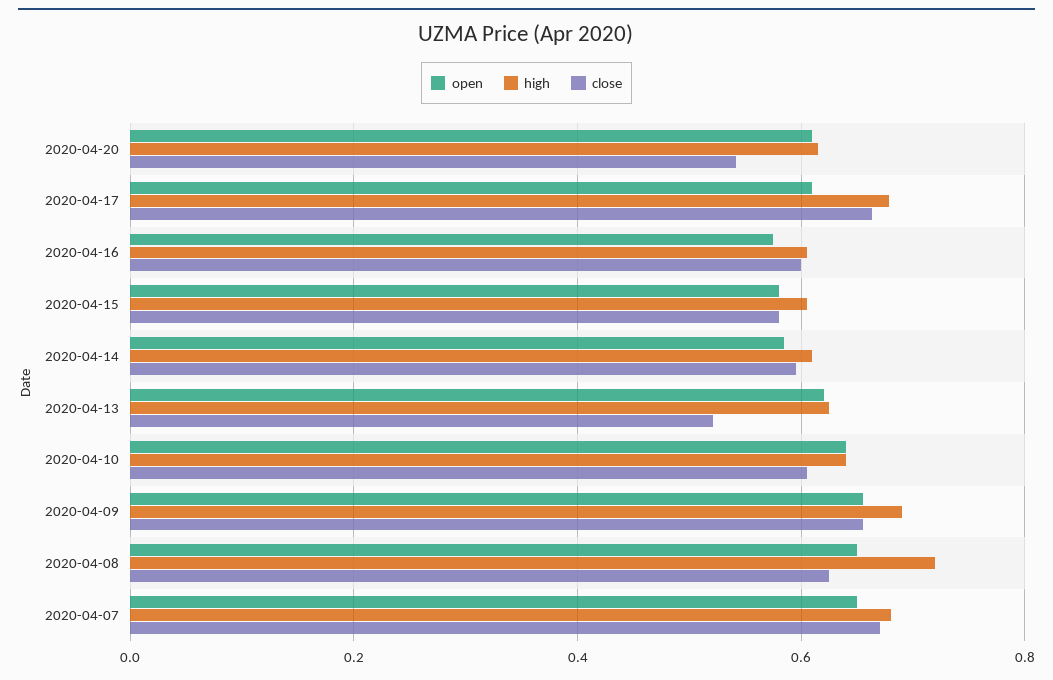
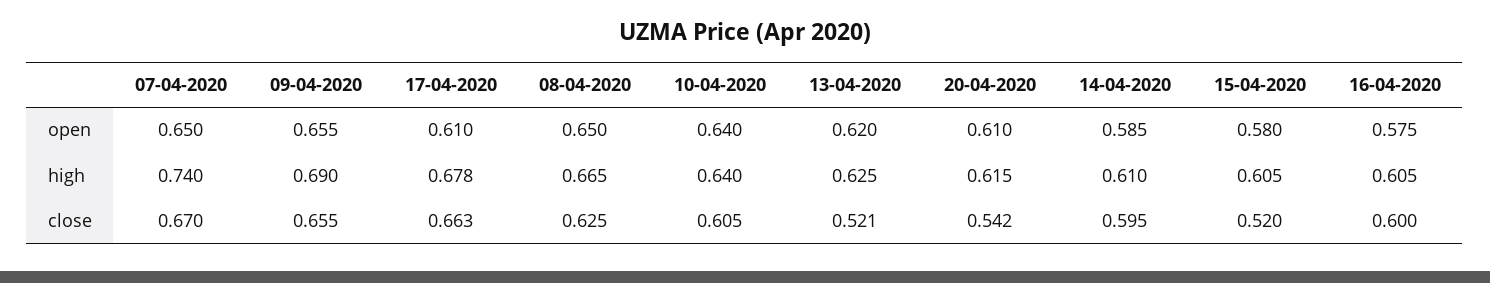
close, 2020-04-15: 0.58 -> 0.52
high, 2020-04-08: 0.72 -> 0.665
high, 2020-04-07: 0.68 -> 0.74

